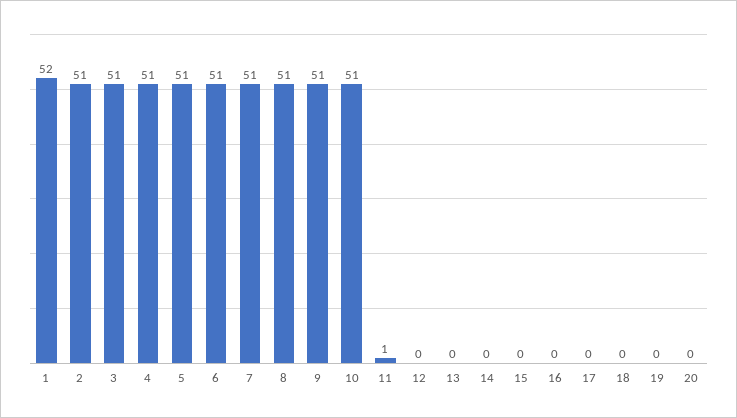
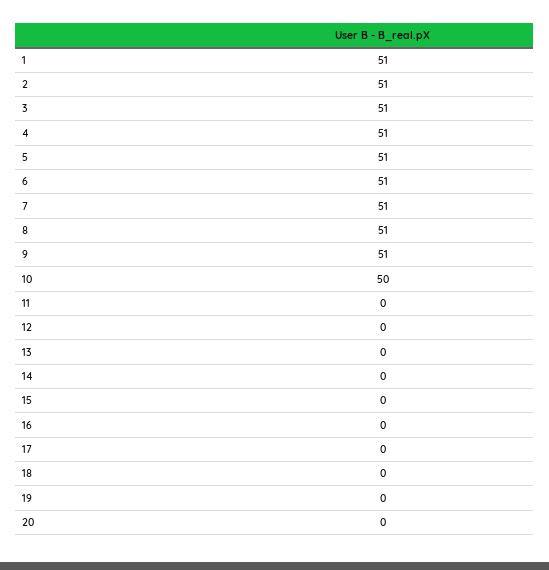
1: 52 -> 51
10: 51 -> 50
11: 1 -> 0

